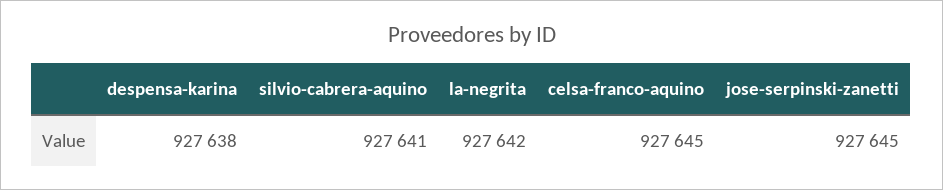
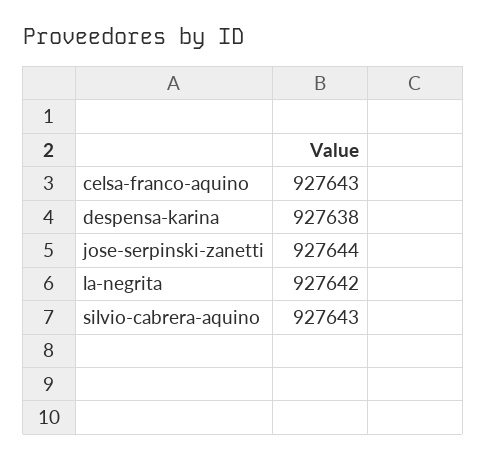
silvio-cabrera-aquino: 927641 -> 927643
celsa-franco-aquino: 927645 -> 927643
jose-serpinski-zanetti: 927645 -> 927644

